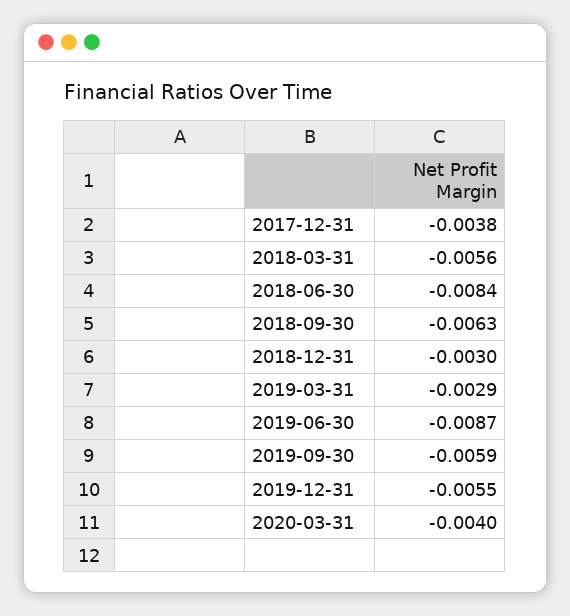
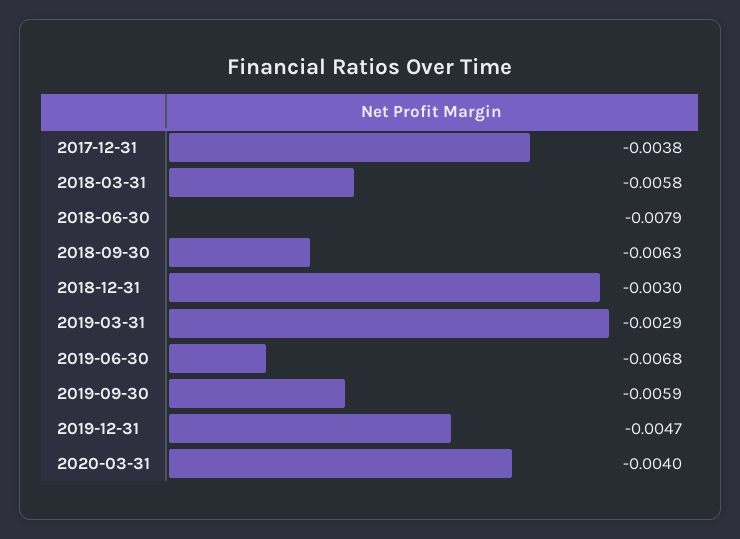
2018-03-31: -0.0056 -> -0.0058
2018-06-30: -0.0084 -> -0.0079
2019-06-30: -0.0087 -> -0.0068
2019-12-31: -0.0055 -> -0.0047

